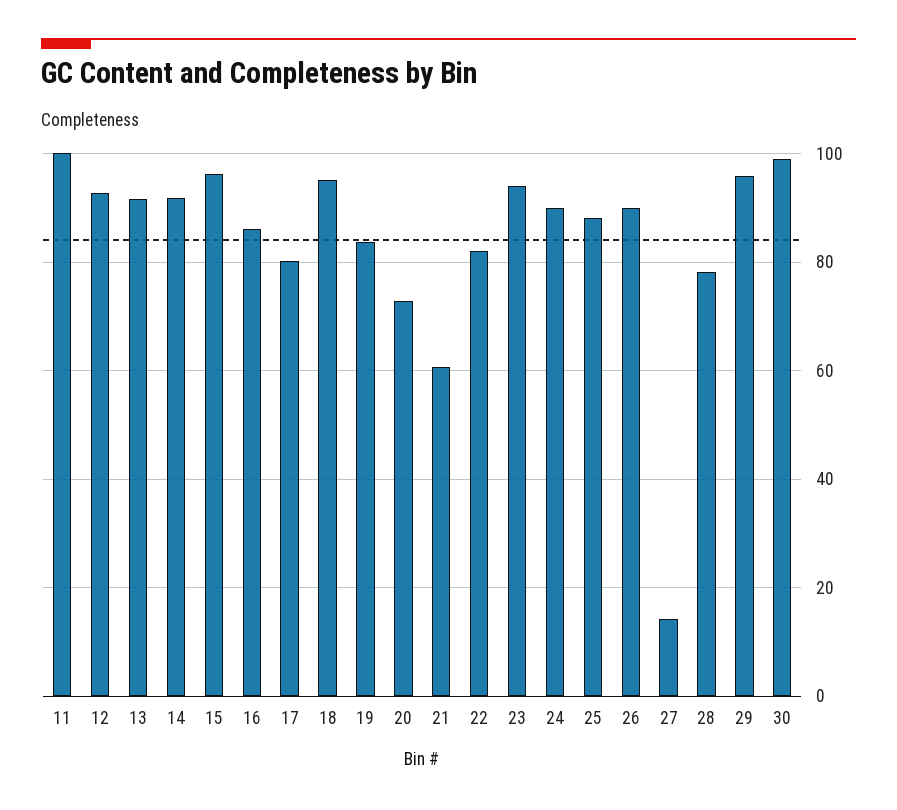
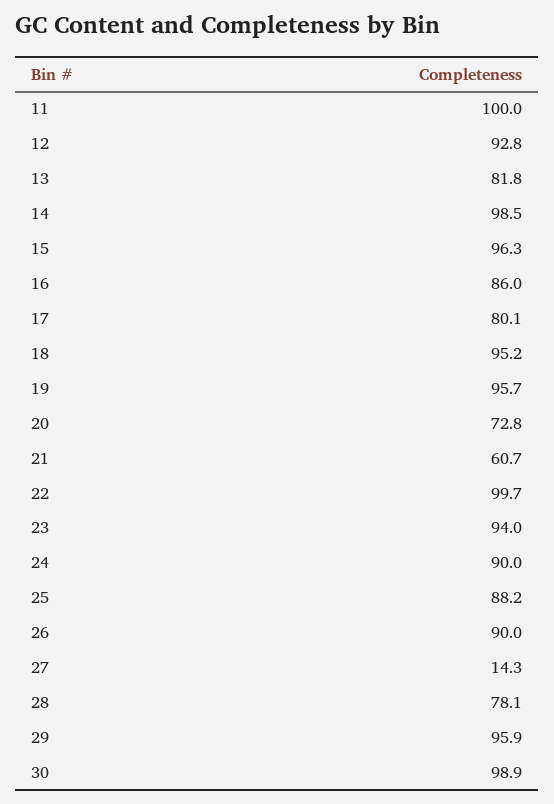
13: 92 -> 81.8
14: 92 -> 98.5
19: 84 -> 95.7
22: 82 -> 99.7

